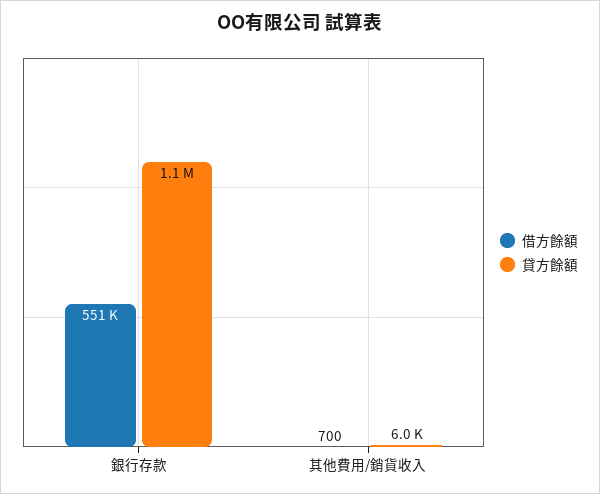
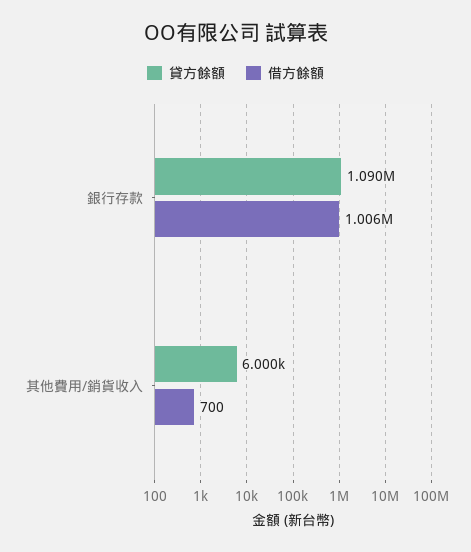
借方餘額, 銀行存款: 551000 -> 1006000

